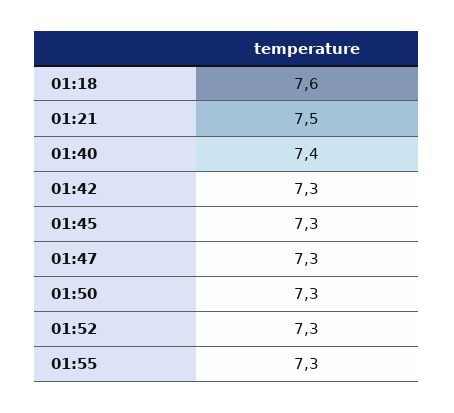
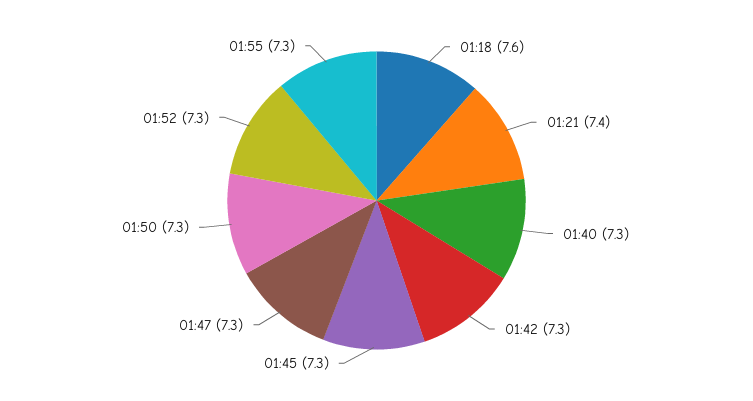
01:21: 7.5 -> 7.4
01:40: 7.4 -> 7.3

